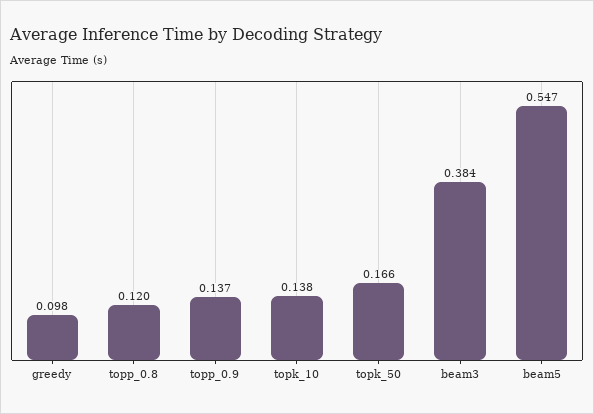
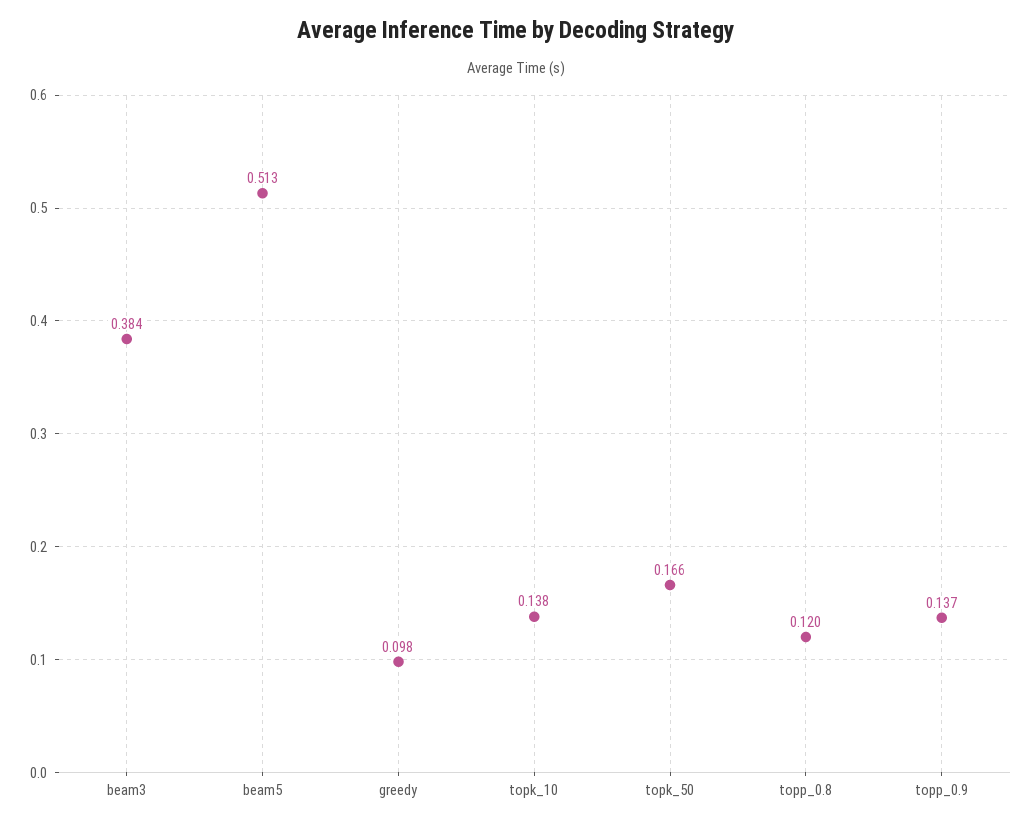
beam5: 0.547 -> 0.513

